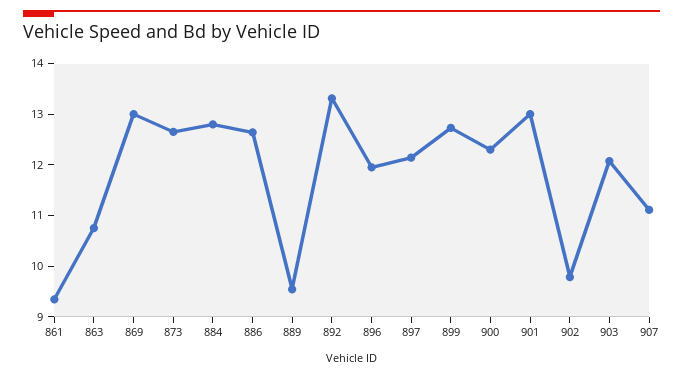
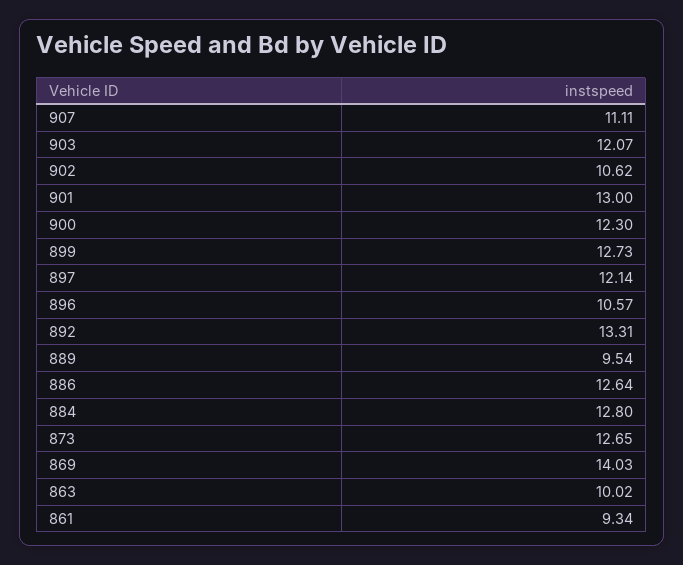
863: 10.8 -> 10.02
869: 13 -> 14.03
896: 12 -> 10.57
902: 9.8 -> 10.62

